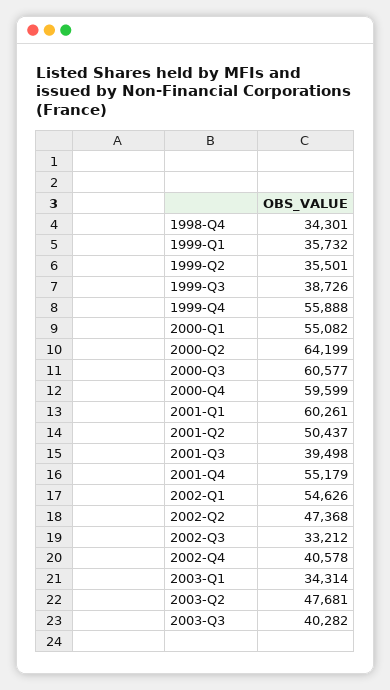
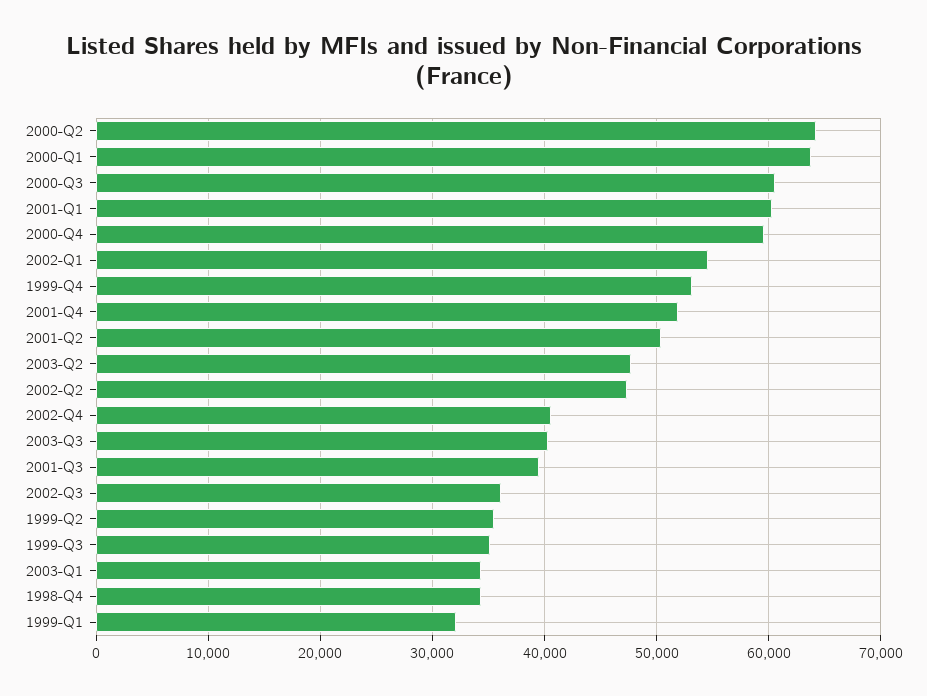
1999-Q1: 35732 -> 32000
1999-Q3: 38726 -> 35000
1999-Q4: 55888 -> 53000
2000-Q1: 55082 -> 64000
2001-Q4: 55179 -> 52000
2002-Q3: 33212 -> 36000

